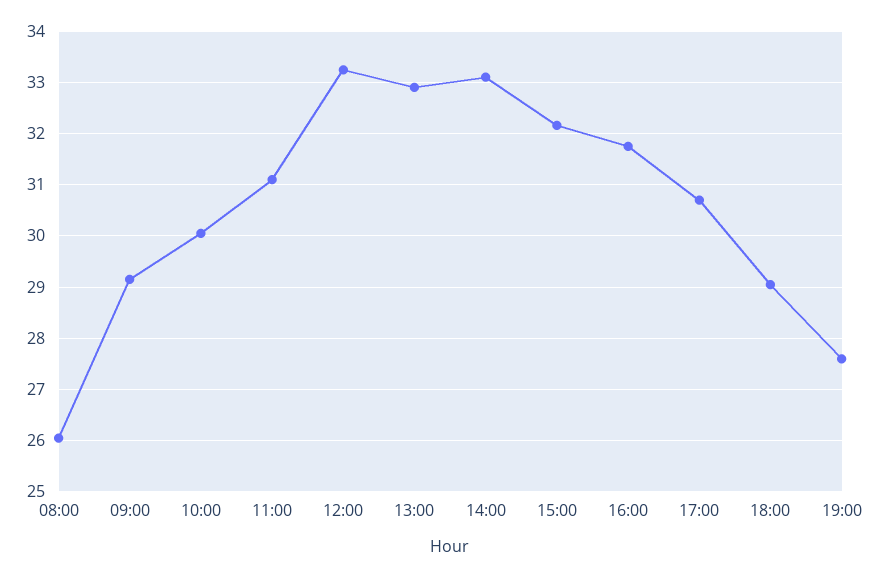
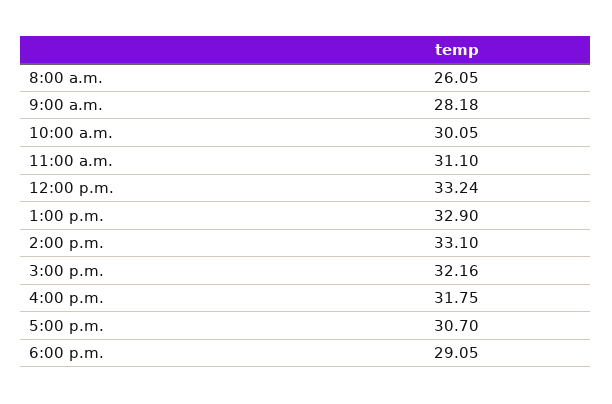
09:00: 29.2 -> 28.18
19:00: 27.6 -> none

